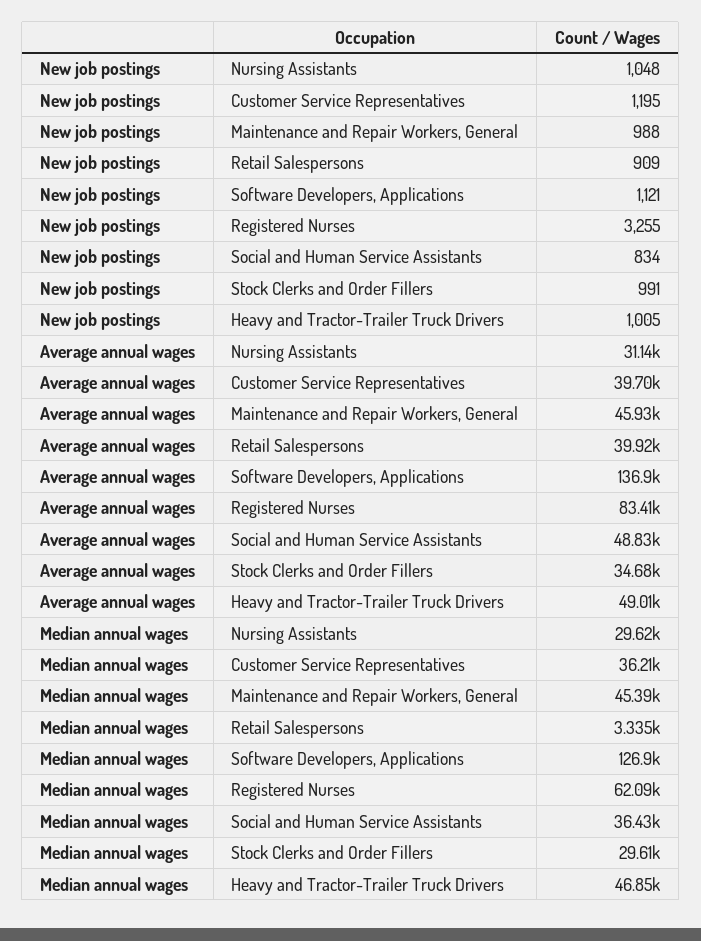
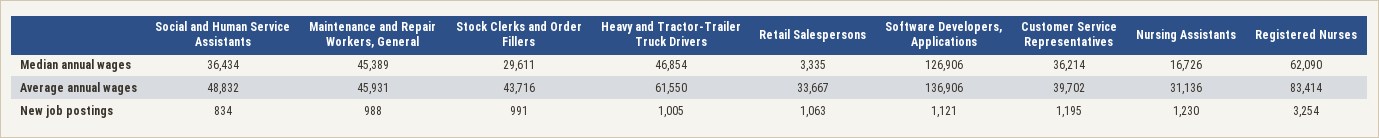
New job postings, Nursing Assistants: 1048 -> 1230
New job postings, Retail Salespersons: 909 -> 1063
New job postings, Registered Nurses: 3255 -> 3254
Average annual wages, Retail Salespersons: 39920 -> 33667
Average annual wages, Stock Clerks and Order Fillers: 34680 -> 43716
Average annual wages, Heavy and Tractor-Trailer Truck Drivers: 49010 -> 61550
Median annual wages, Nursing Assistants: 29620 -> 16726

